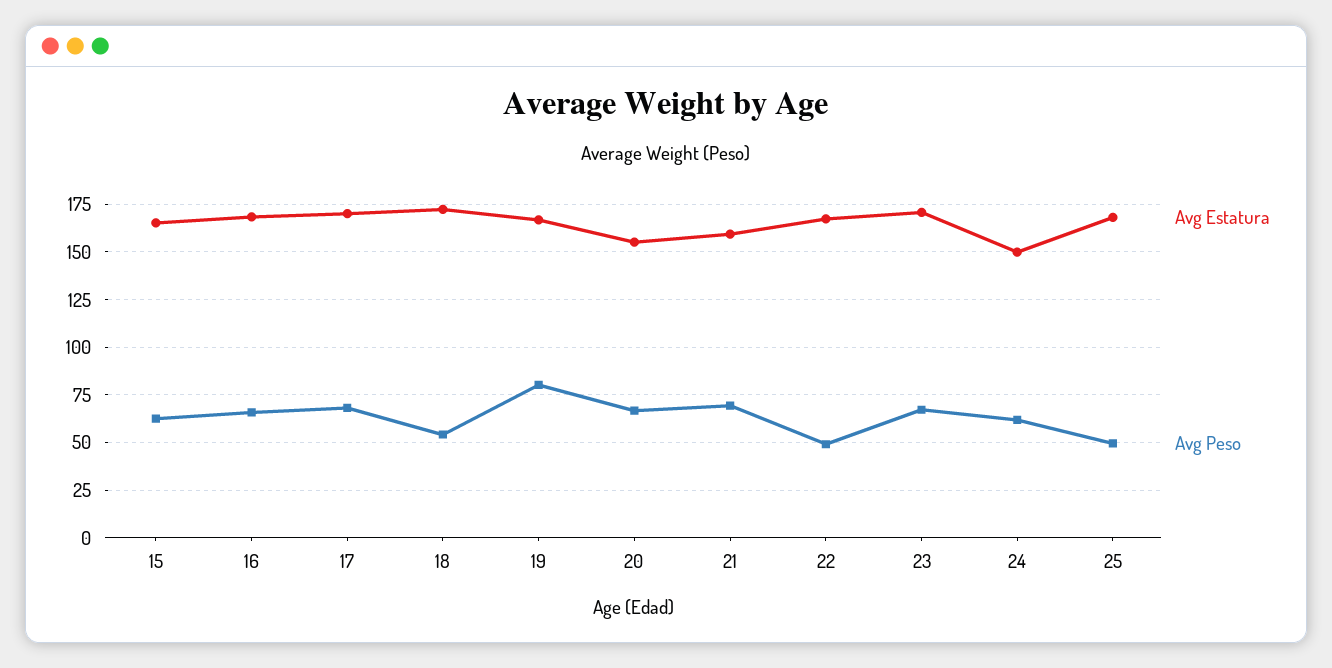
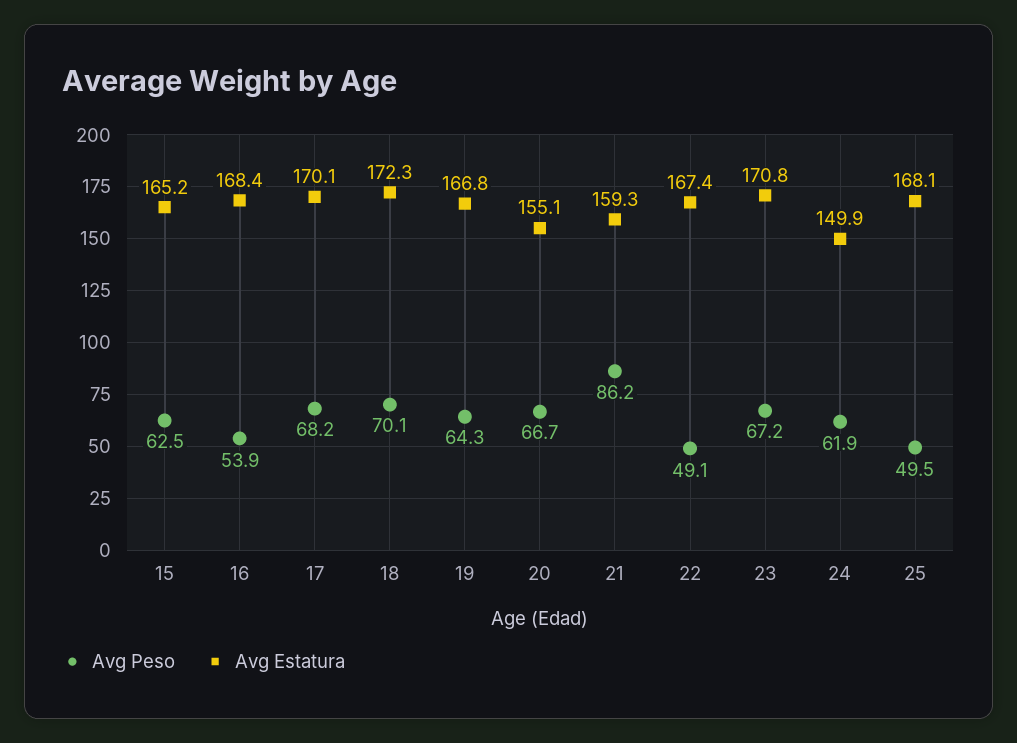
Avg Peso, 16: 65 -> 53.9
Avg Peso, 18: 55 -> 70.1
Avg Peso, 19: 80 -> 64.3
Avg Peso, 21: 70 -> 86.2

